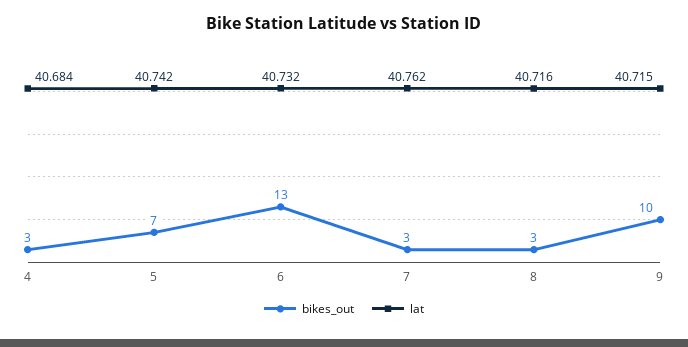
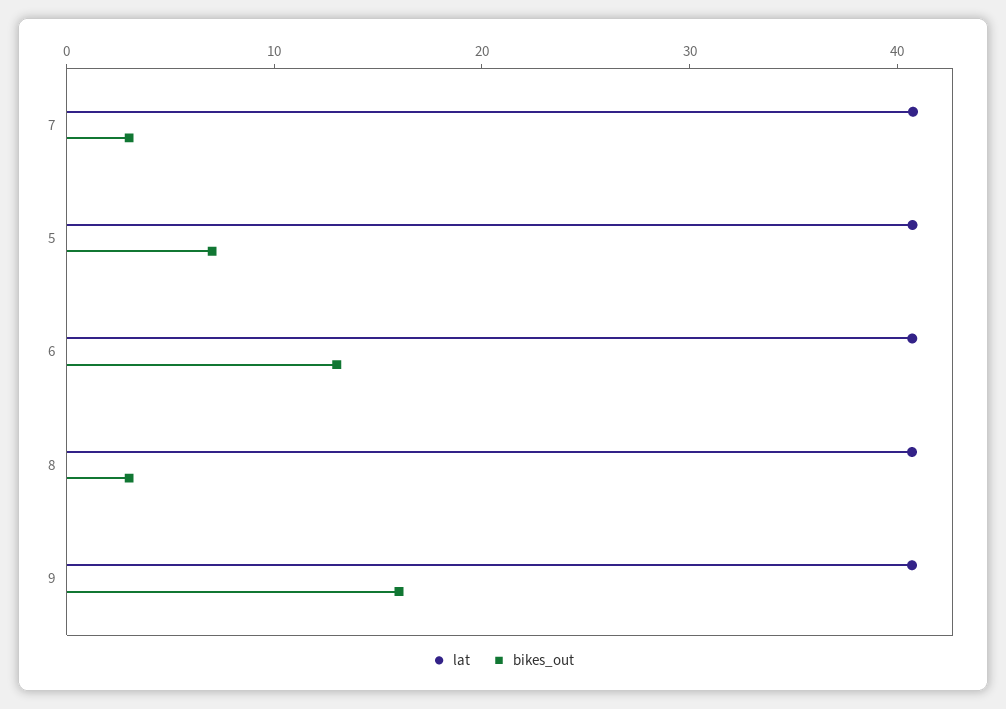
bikes_out, 4: 3 -> none
lat, 4: 40.684 -> none
bikes_out, 9: 10 -> 16

